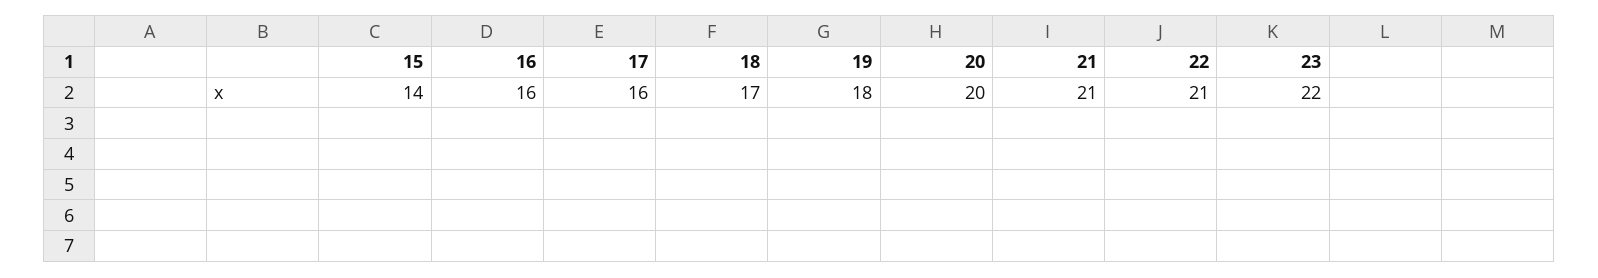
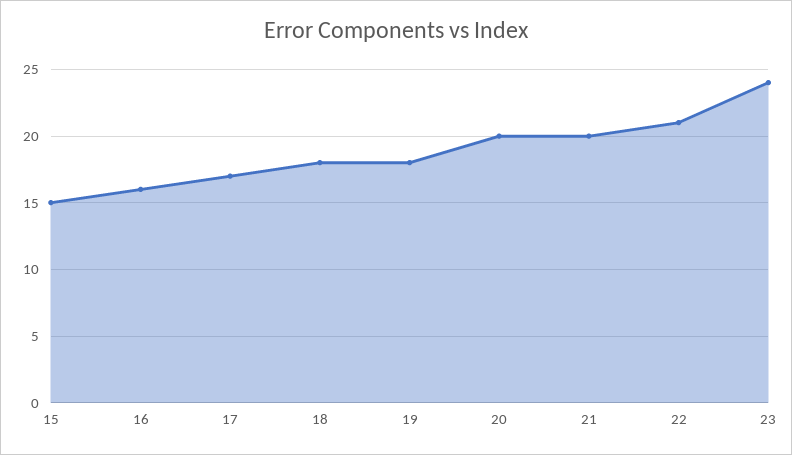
15: 14 -> 15
17: 16 -> 17
18: 17 -> 18
21: 21 -> 20
23: 22 -> 24

